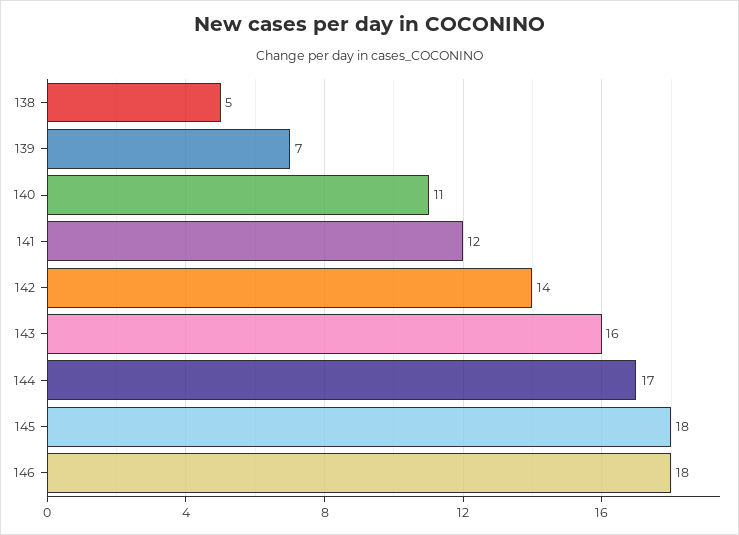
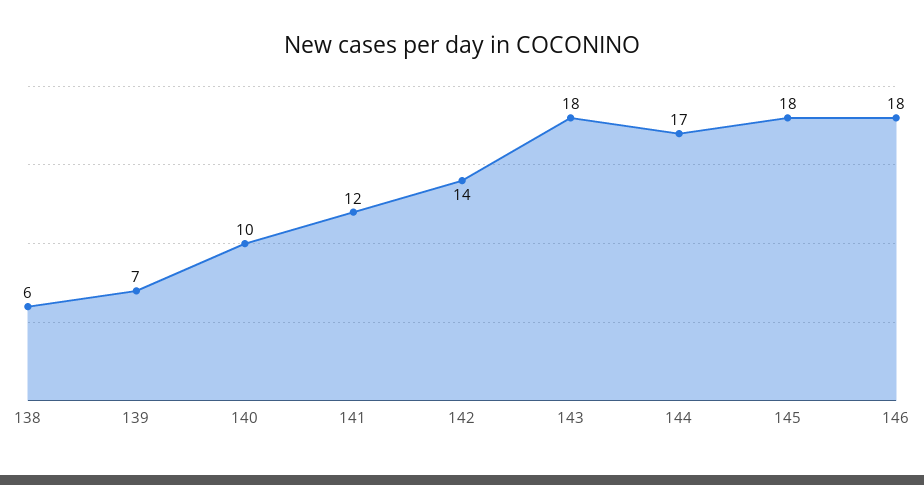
138: 5 -> 6
140: 11 -> 10
143: 16 -> 18

